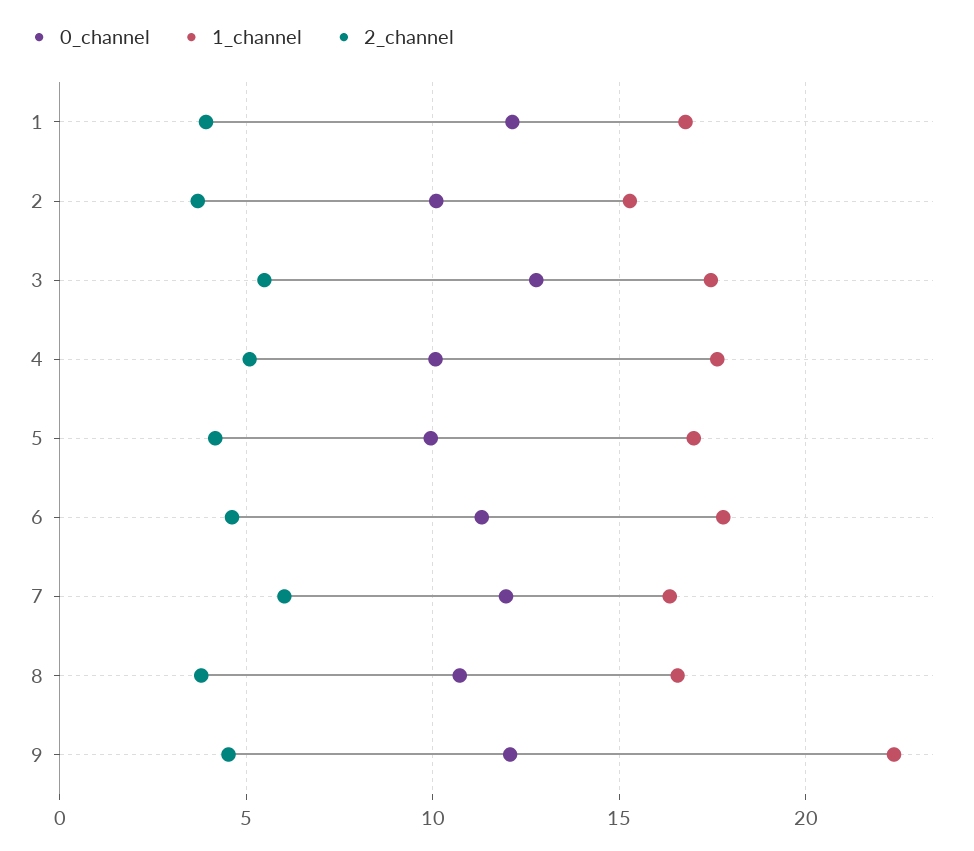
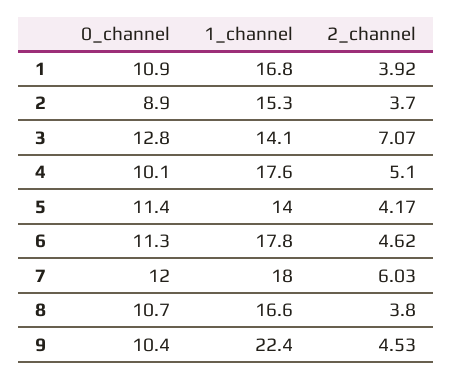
0_channel, 1: 12 -> 10.9
0_channel, 2: 10 -> 8.9
1_channel, 3: 17.5 -> 14.1
2_channel, 3: 5.5 -> 7.07
0_channel, 5: 10 -> 11.4
1_channel, 5: 17 -> 14
1_channel, 7: 16.5 -> 18
0_channel, 9: 12 -> 10.4

